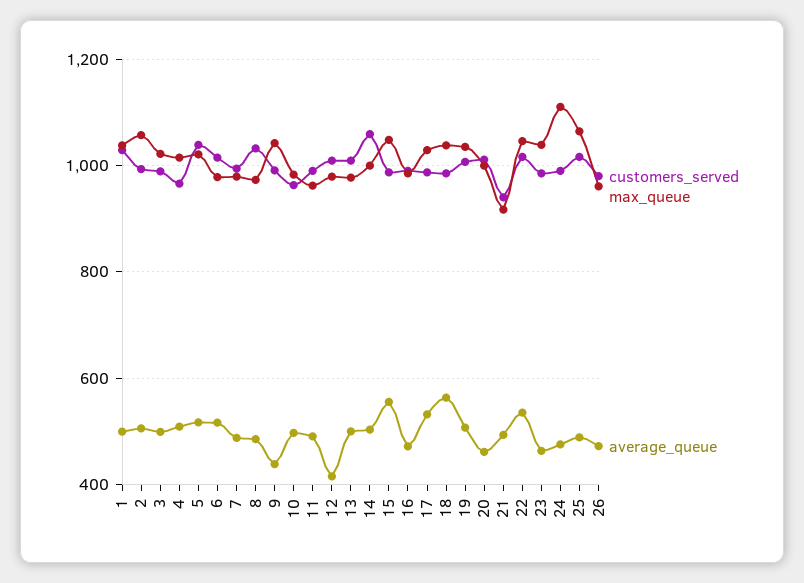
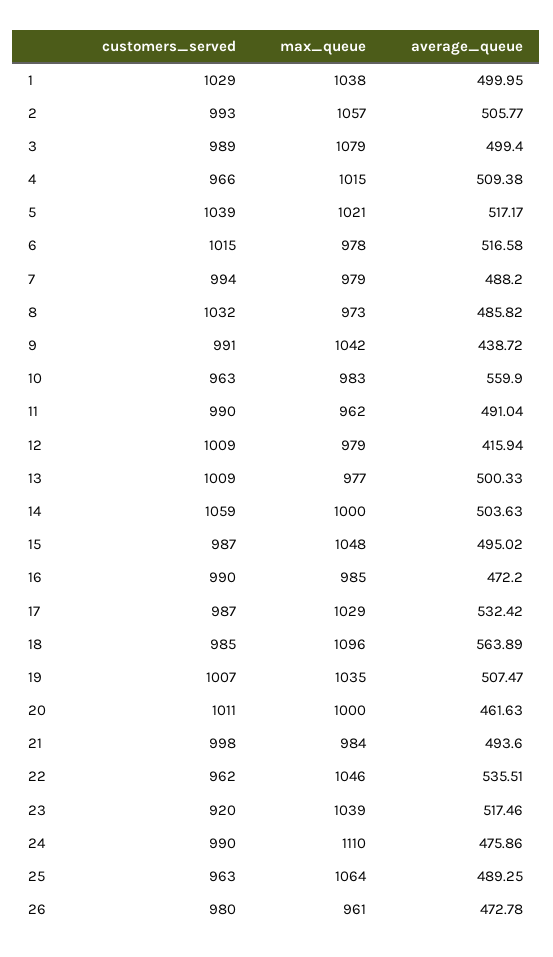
max_queue, 3: 1020 -> 1079
average_queue, 10: 500 -> 559.9
average_queue, 15: 560 -> 495.02
max_queue, 18: 1040 -> 1096
customers_served, 21: 940 -> 998
max_queue, 21: 920 -> 984
customers_served, 22: 1020 -> 962
customers_served, 23: 980 -> 920
average_queue, 23: 460 -> 517.46
customers_served, 25: 1020 -> 963

